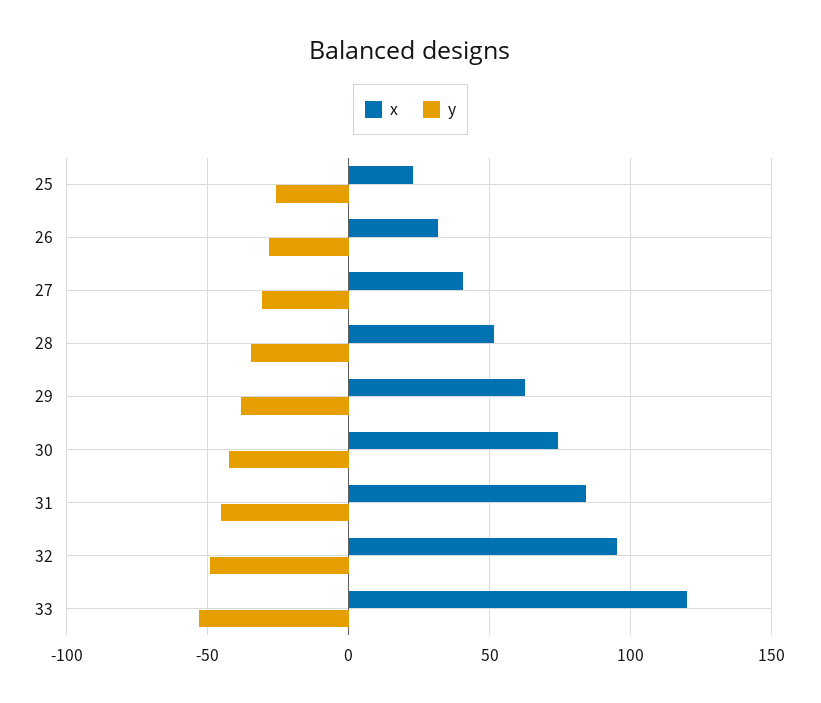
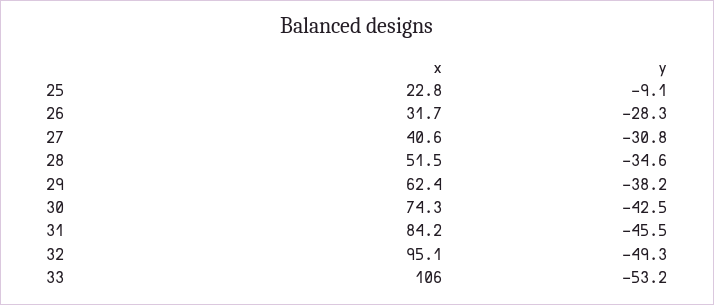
y, 25: -25 -> -9.1
x, 33: 120 -> 106

